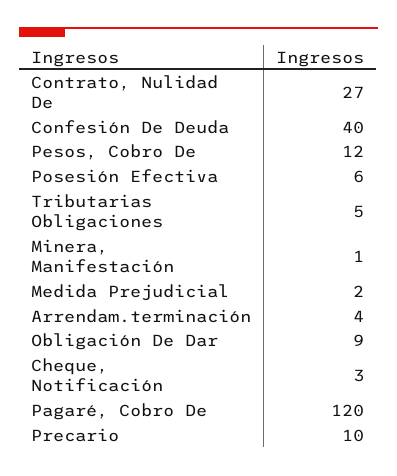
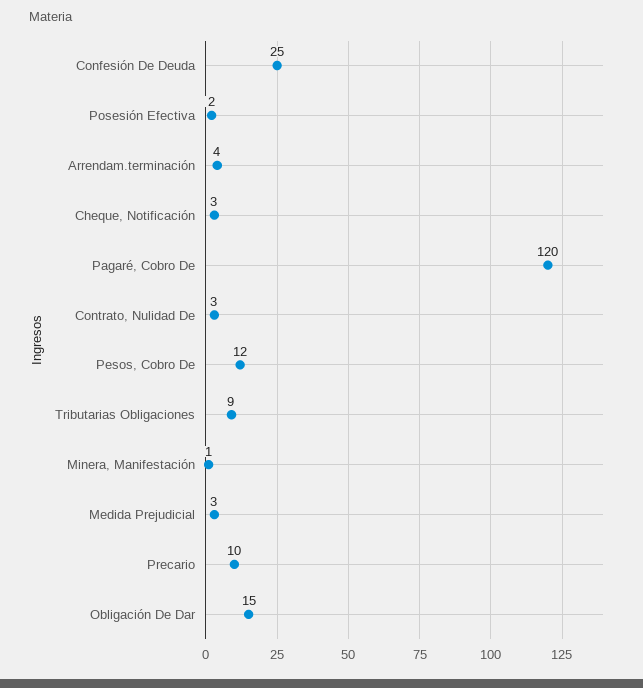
Contrato, Nulidad De: 27 -> 3
Confesión De Deuda: 40 -> 25
Posesión Efectiva: 6 -> 2
Tributarias Obligaciones: 5 -> 9
Medida Prejudicial: 2 -> 3
Obligación De Dar: 9 -> 15

